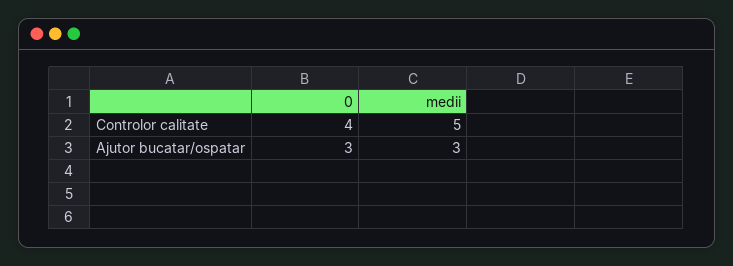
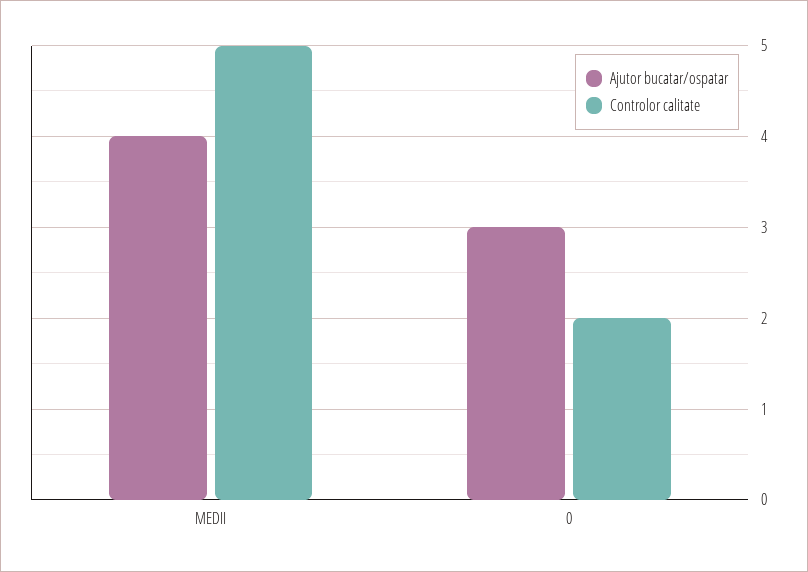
Controlor calitate, 0: 4 -> 2
Ajutor bucatar/ospatar, medii: 3 -> 4

